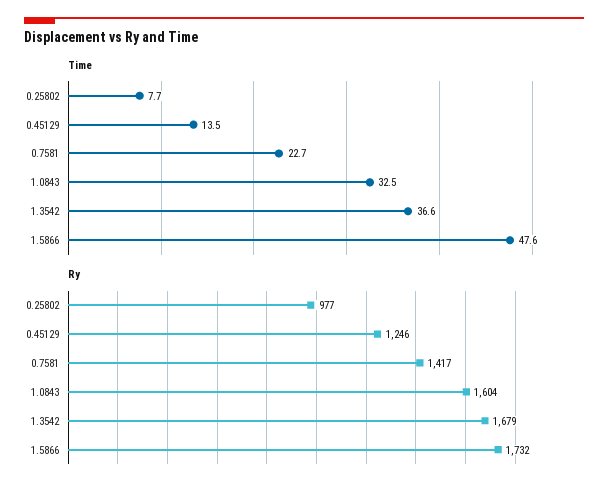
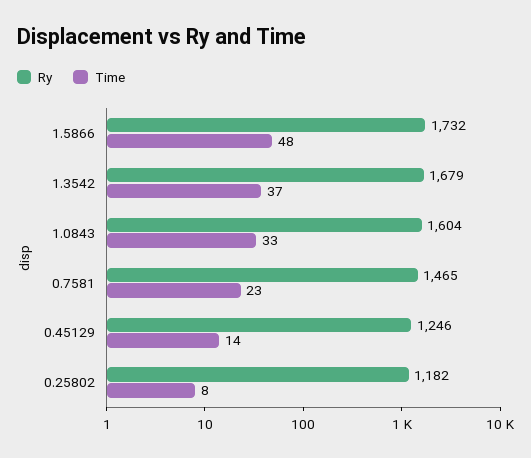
Ry, 0.25802: 977 -> 1182
Ry, 0.7581: 1417 -> 1465

